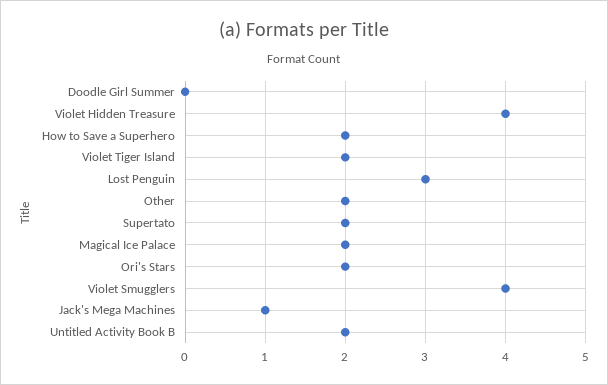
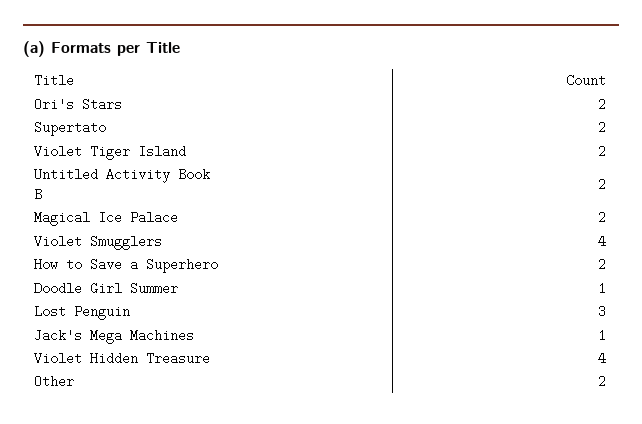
Doodle Girl Summer: 0 -> 1

